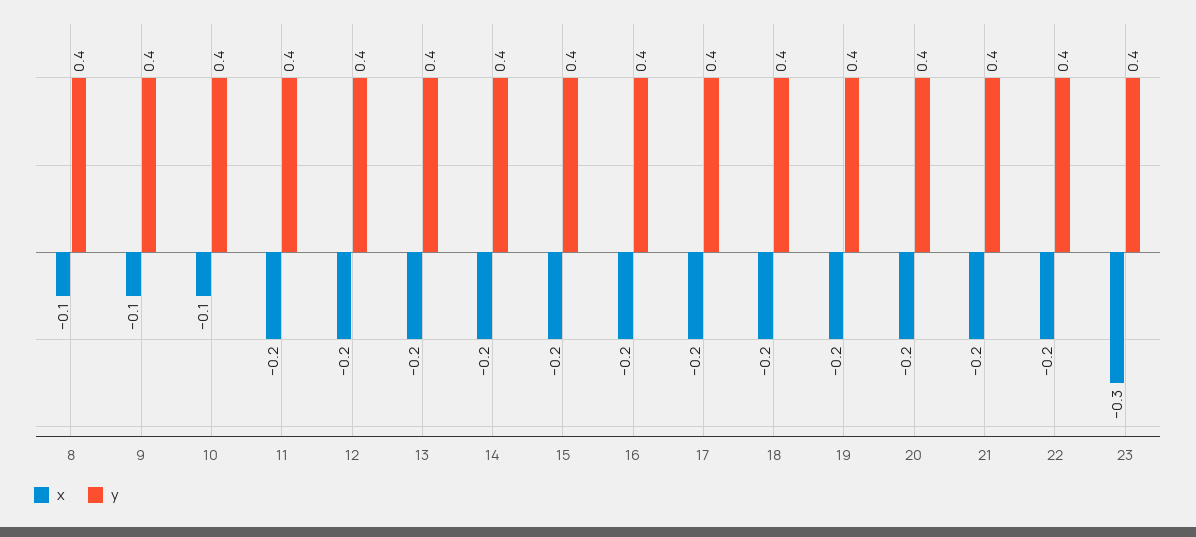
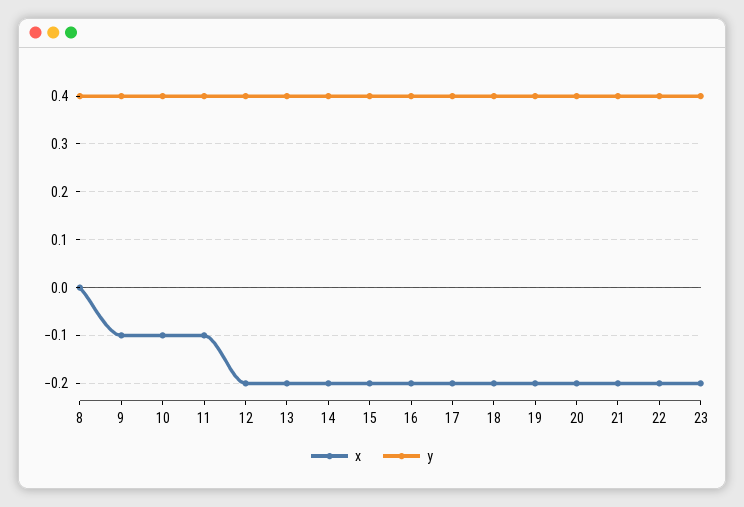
x, 8: -0.1 -> 0
x, 11: -0.2 -> -0.1
x, 23: -0.3 -> -0.2

